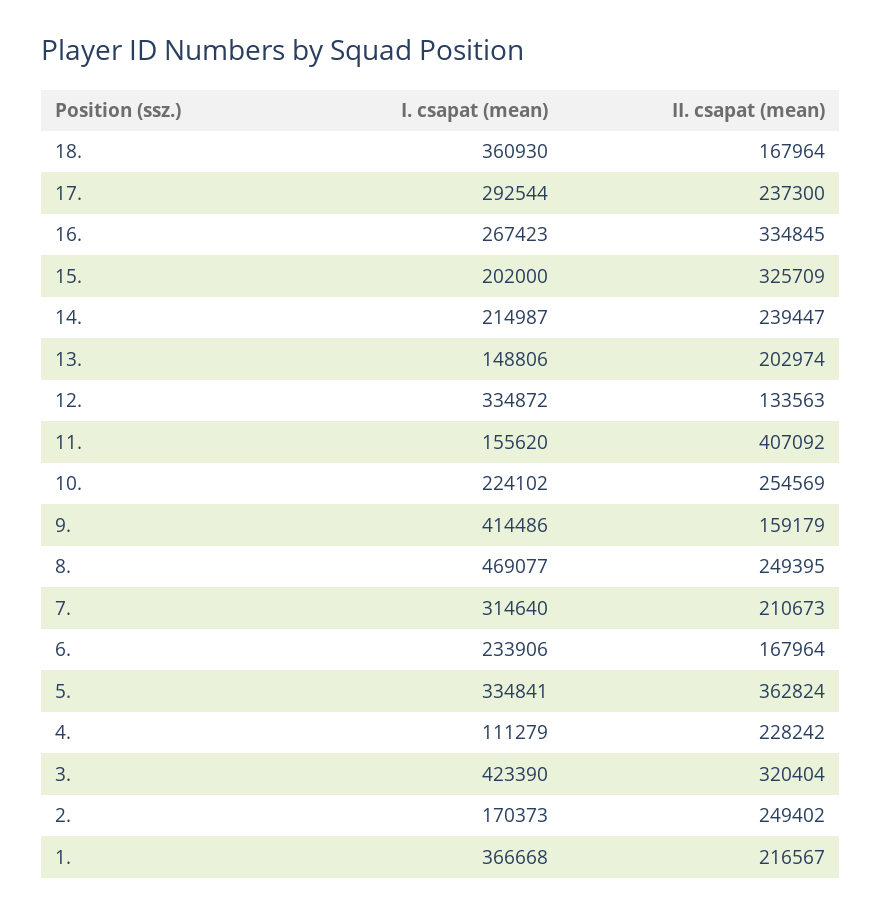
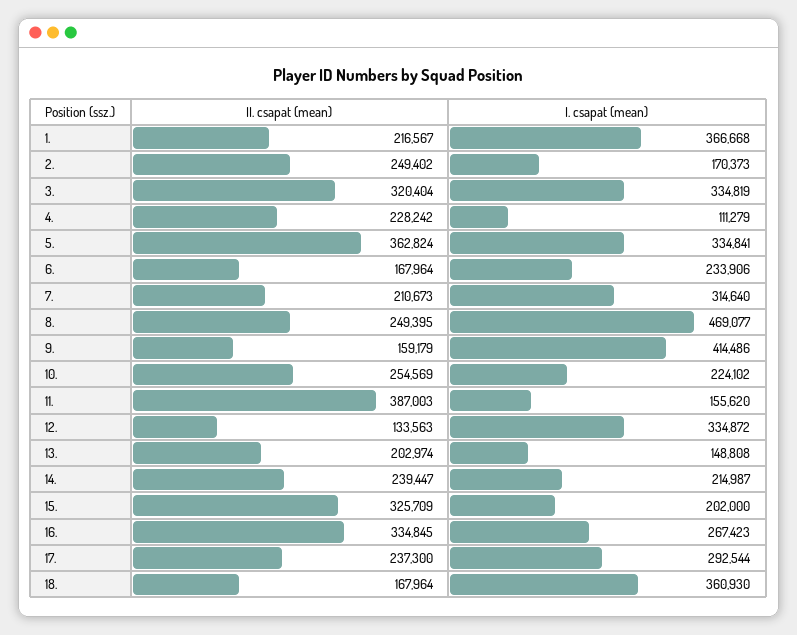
I. csapat (mean), 13.: 148806 -> 148808
II. csapat (mean), 11.: 407092 -> 387003
I. csapat (mean), 3.: 423390 -> 334819

